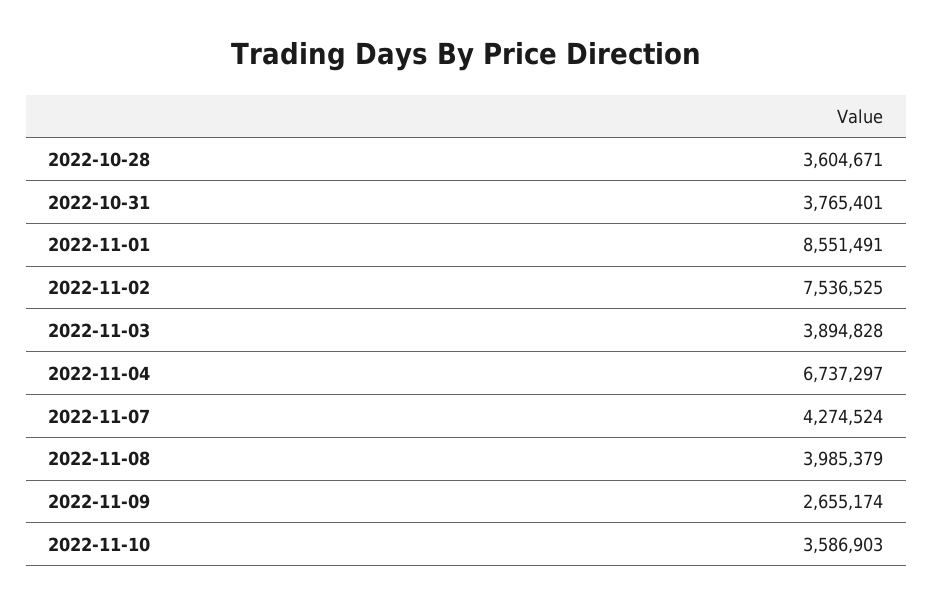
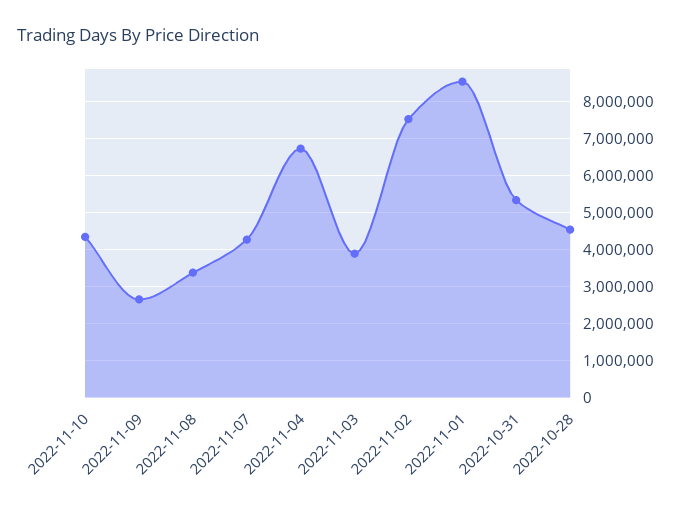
2022-10-28: 3604671 -> 4600000
2022-10-31: 3765401 -> 5400000
2022-11-08: 3985379 -> 3400000
2022-11-10: 3586903 -> 4400000

